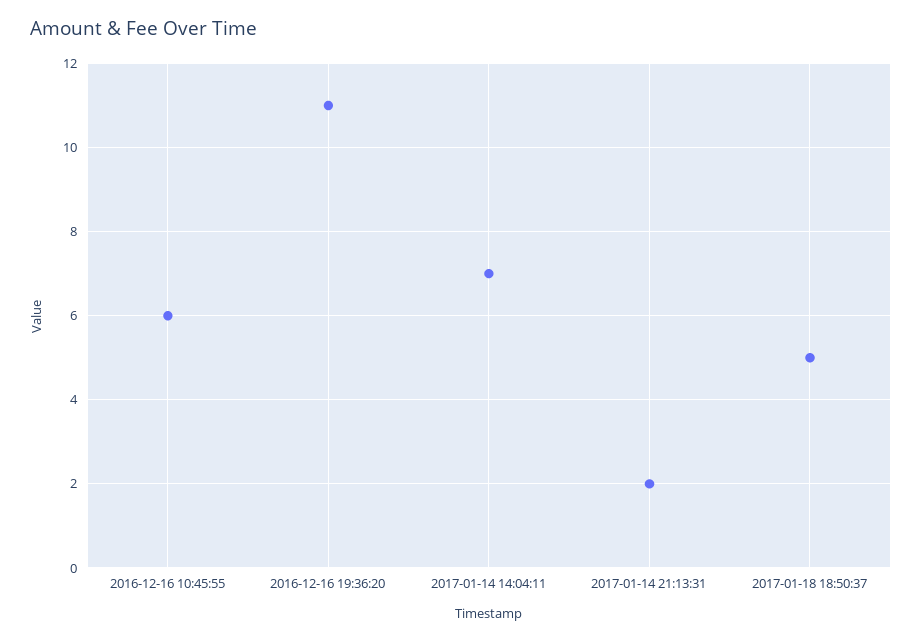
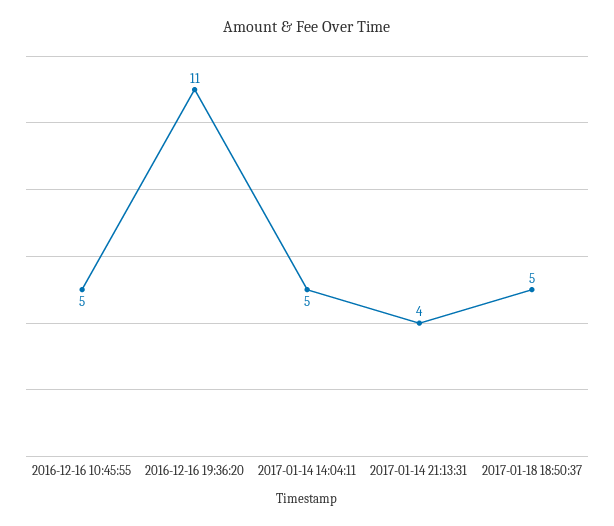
2016-12-16 10:45:55: 6 -> 5
2017-01-14 14:04:11: 7 -> 5
2017-01-14 21:13:31: 2 -> 4

